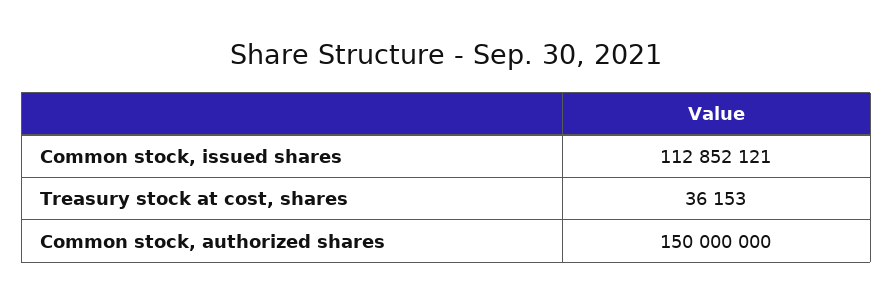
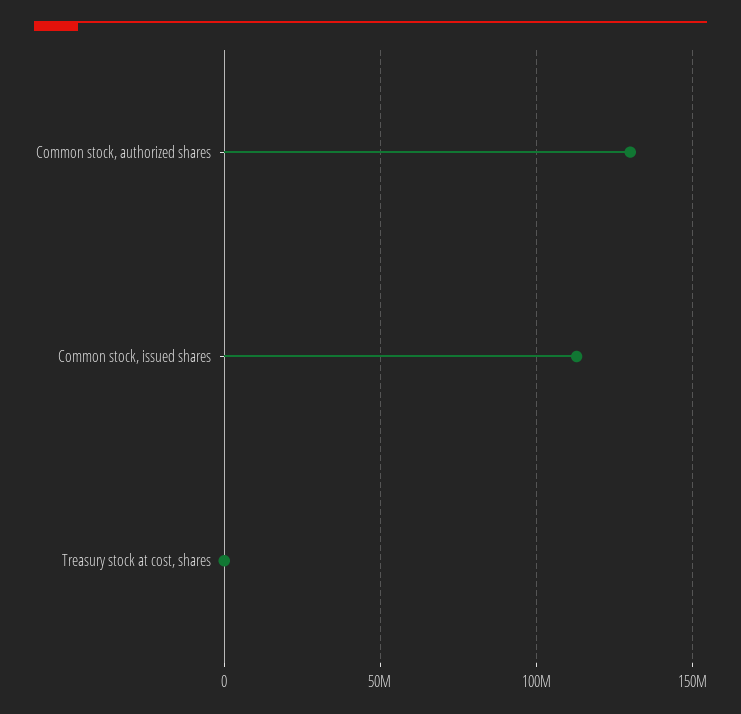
Common stock, authorized shares: 150000000 -> 130000000

